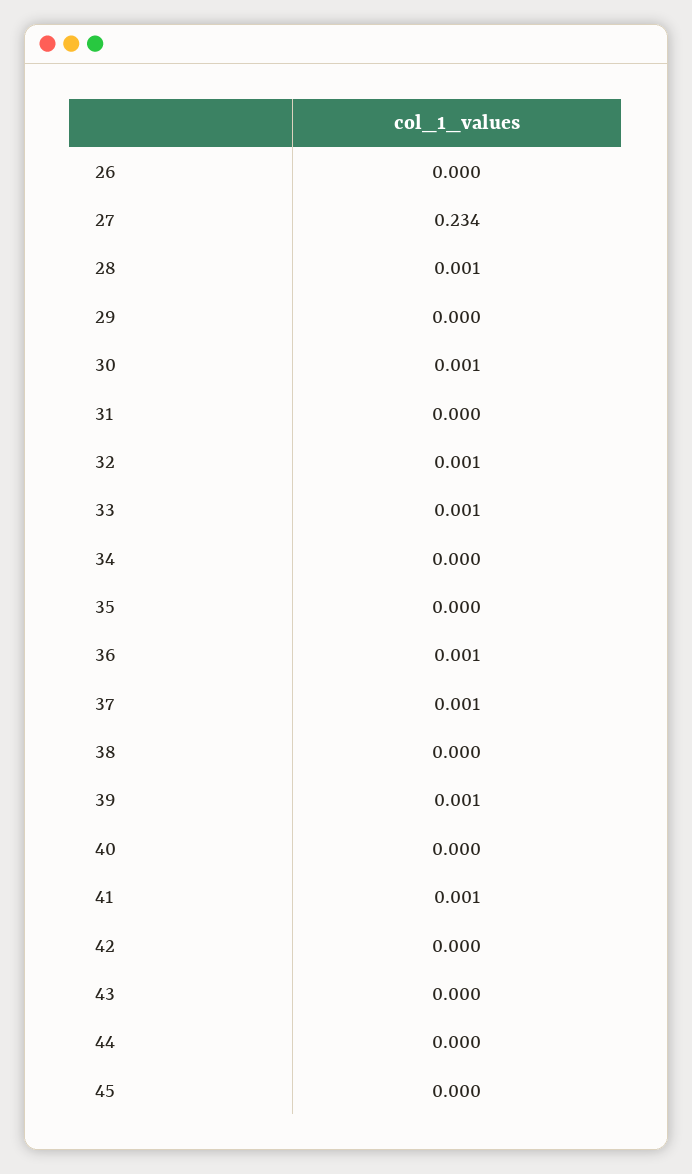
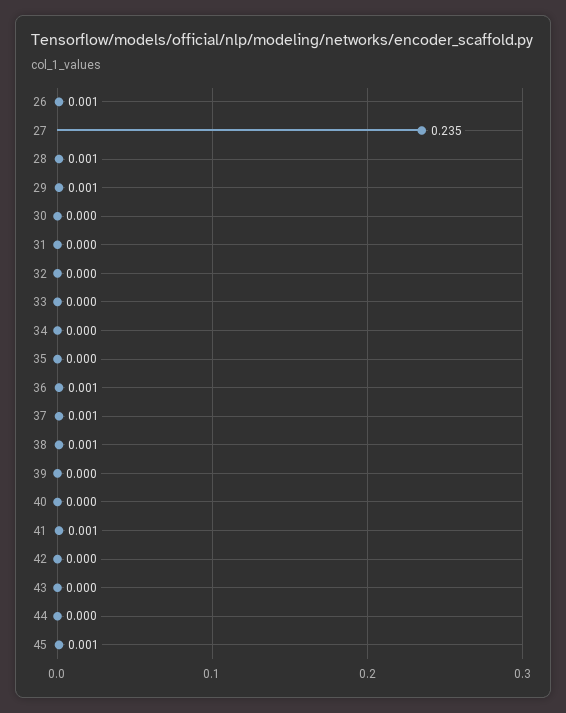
26: 0 -> 0.001
27: 0.234 -> 0.235
29: 0 -> 0.001
30: 0.001 -> 0
32: 0.001 -> 0
33: 0.001 -> 0
38: 0 -> 0.001
39: 0.001 -> 0
45: 0 -> 0.001

